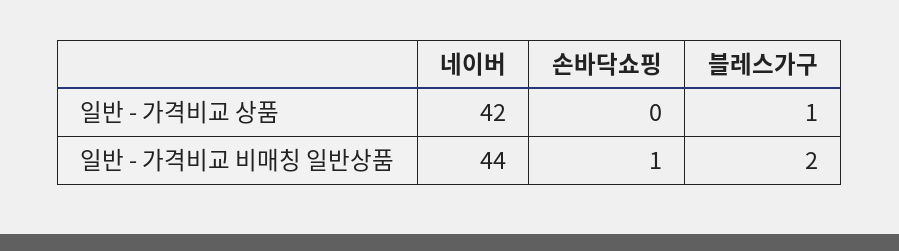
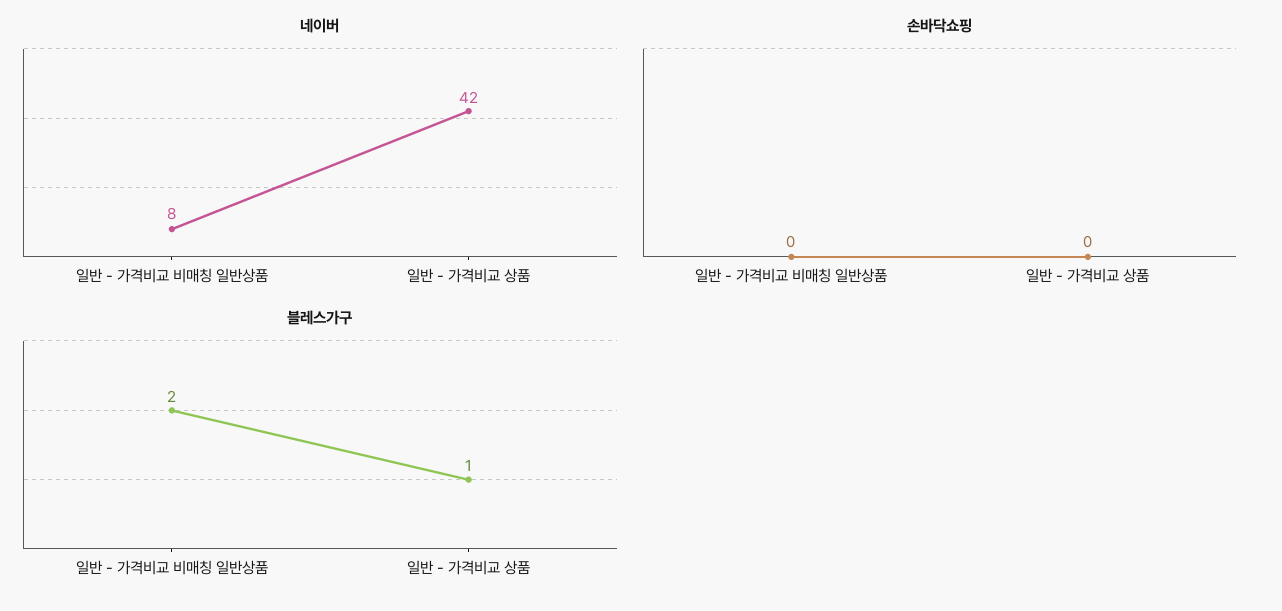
네이버, 일반 - 가격비교 비매칭 일반상품: 44 -> 8
손바닥쇼핑, 일반 - 가격비교 비매칭 일반상품: 1 -> 0

